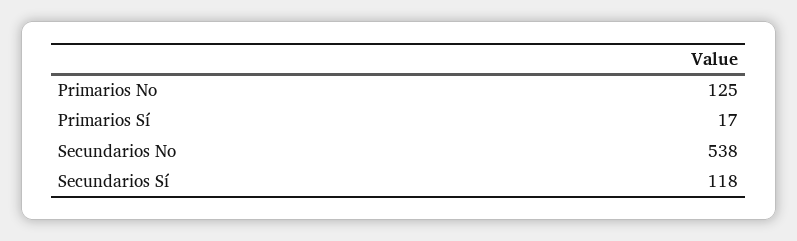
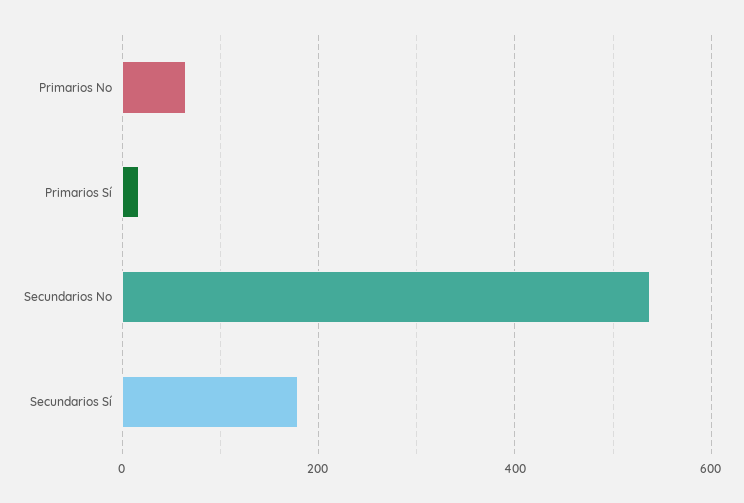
Primarios No: 125 -> 60
Secundarios Sí: 118 -> 180

